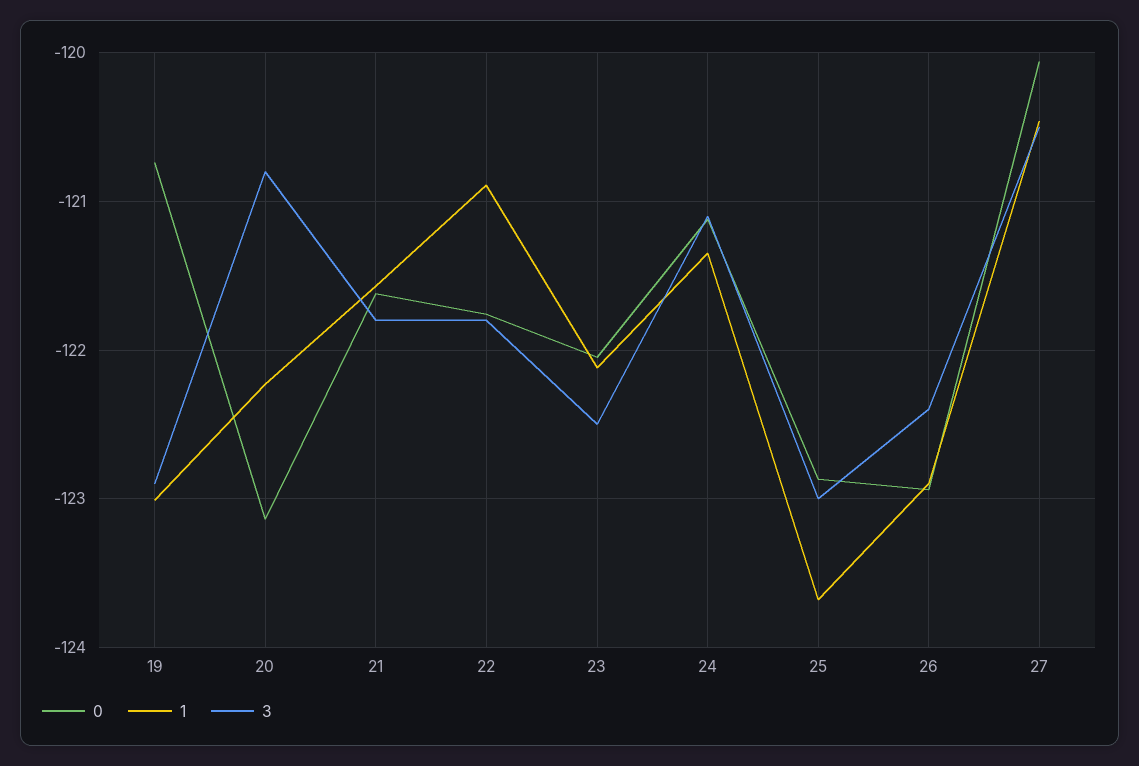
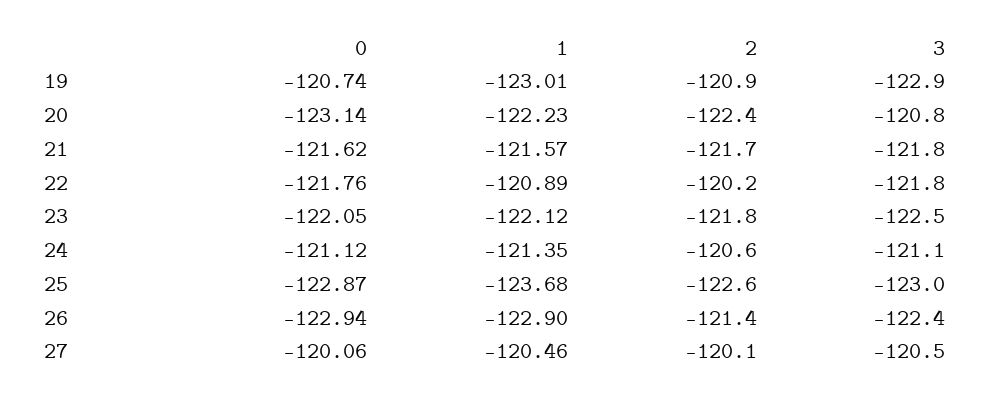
2, 19: none -> -120.9
2, 20: none -> -122.4
2, 21: none -> -121.7
2, 22: none -> -120.2
2, 23: none -> -121.8
2, 24: none -> -120.6
2, 25: none -> -122.6
2, 26: none -> -121.4
2, 27: none -> -120.1

